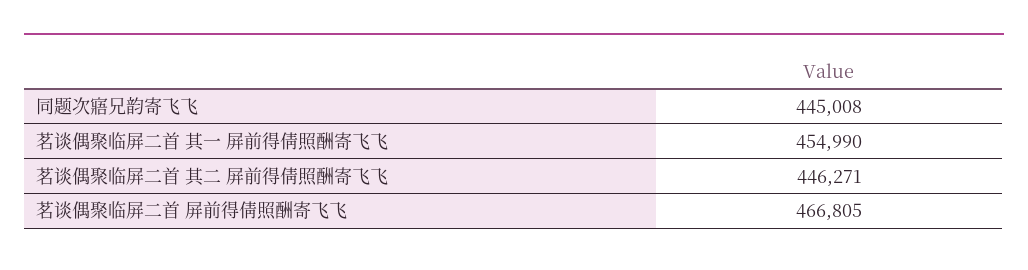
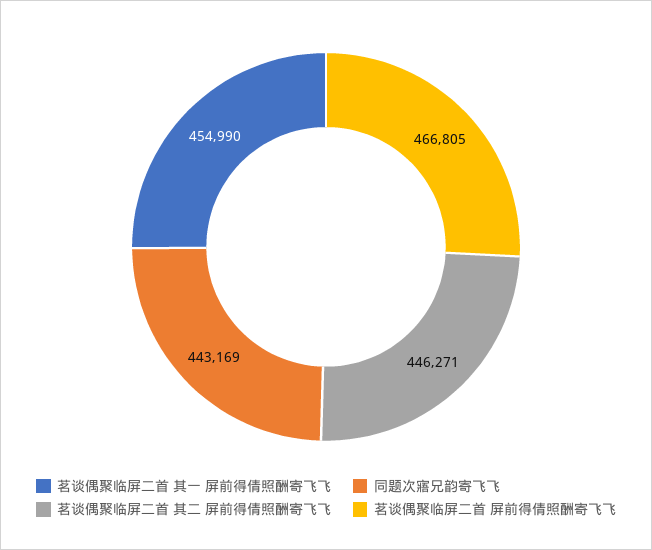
同题次寤兄韵寄飞飞: 445008 -> 443169

